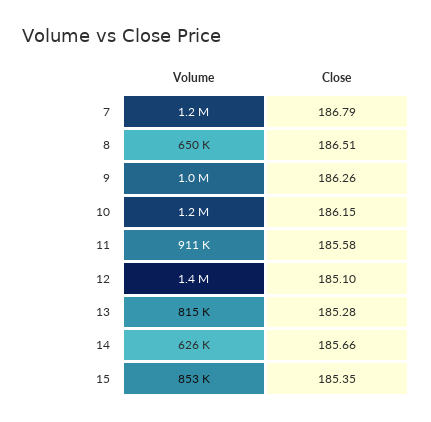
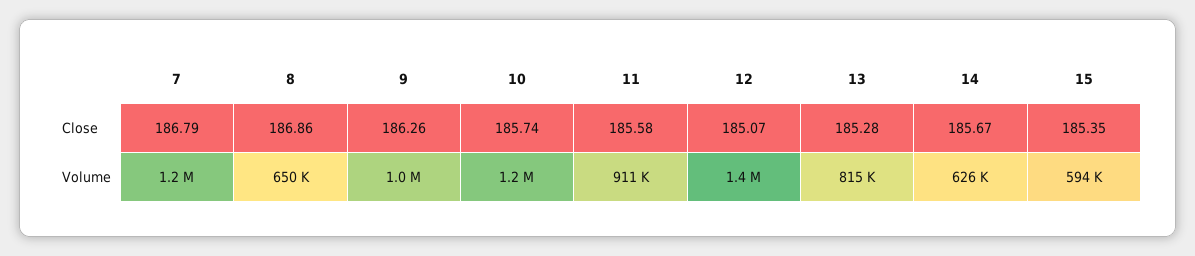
Close, 8: 186.51 -> 186.86
Close, 10: 186.15 -> 185.74
Close, 12: 185.1 -> 185.07
Close, 14: 185.66 -> 185.67
Volume, 15: 853000 -> 594000

